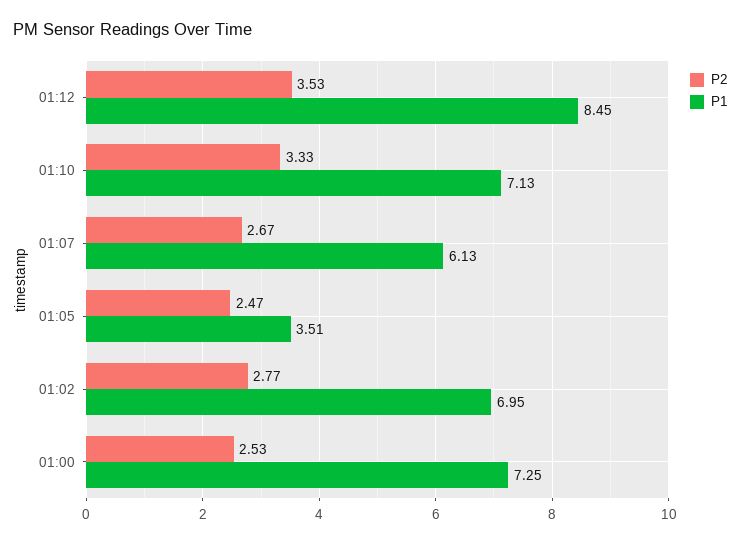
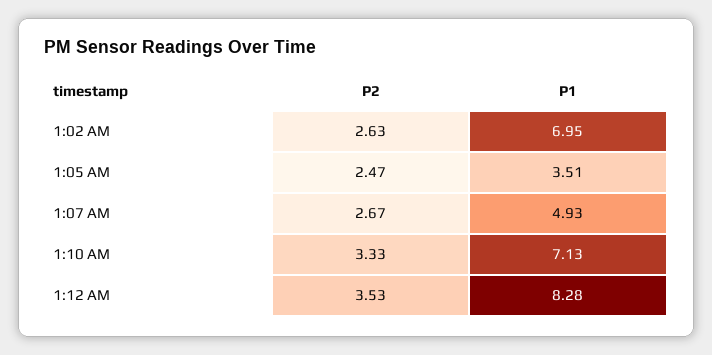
P1, 01:12: 8.45 -> 8.28
P1, 01:07: 6.13 -> 4.93
P2, 01:02: 2.77 -> 2.63
P2, 01:00: 2.53 -> none
P1, 01:00: 7.25 -> none

